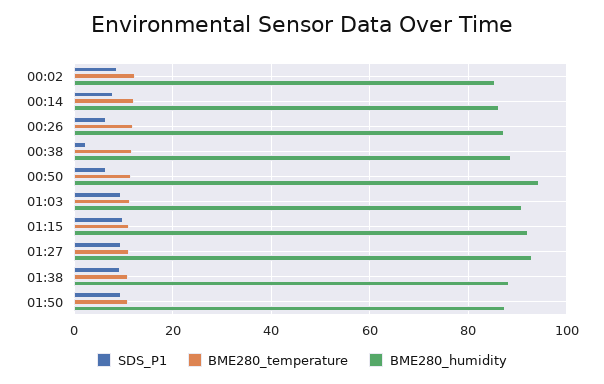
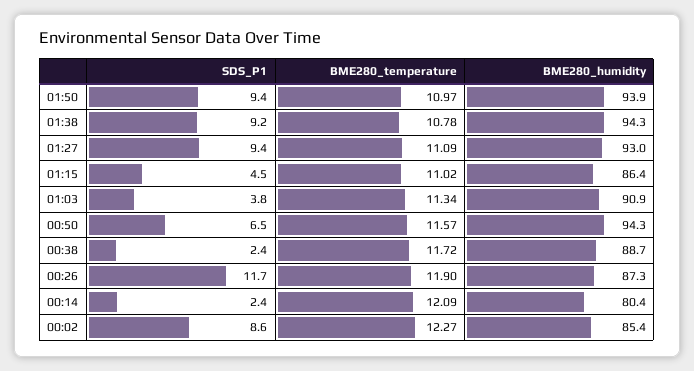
SDS_P1, 00:14: 8 -> 2.4
BME280_humidity, 00:14: 86 -> 80.4
SDS_P1, 00:26: 6 -> 11.7
SDS_P1, 01:03: 10 -> 3.8
SDS_P1, 01:15: 10 -> 4.5
BME280_humidity, 01:15: 92 -> 86.4
BME280_humidity, 01:38: 88 -> 94.3
BME280_humidity, 01:50: 88 -> 93.9

